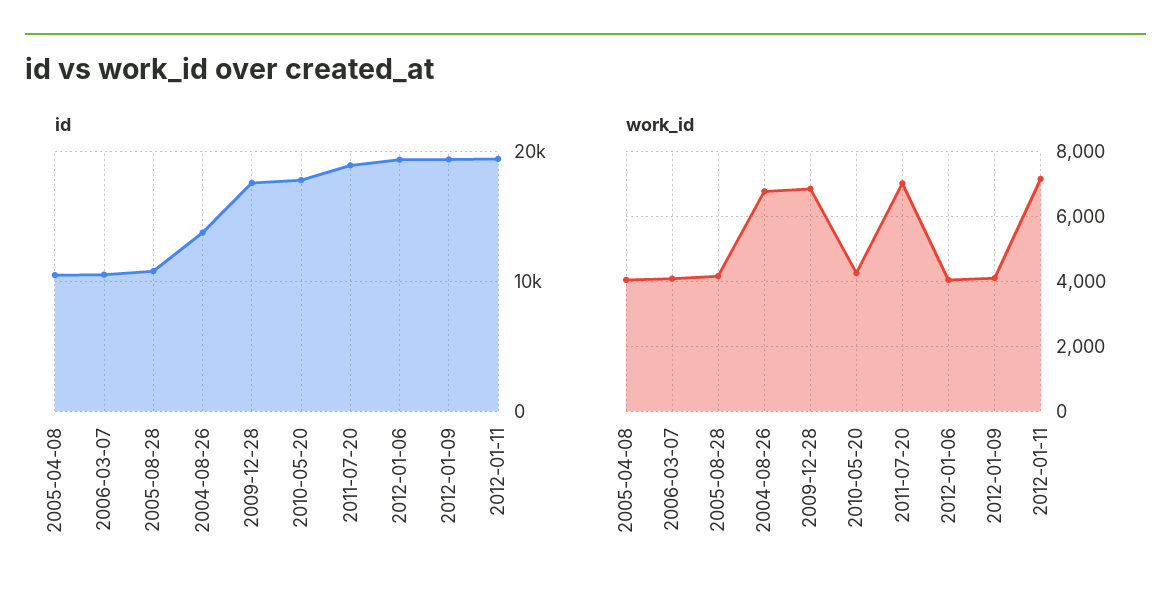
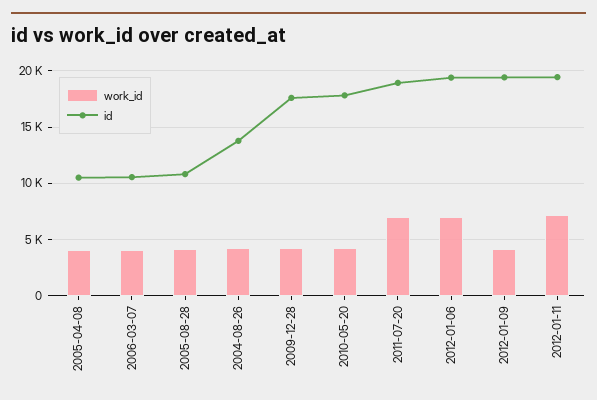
work_id, 2004-08-26: 6800 -> 4000
work_id, 2009-12-28: 6800 -> 4000
work_id, 2012-01-06: 4000 -> 7000

